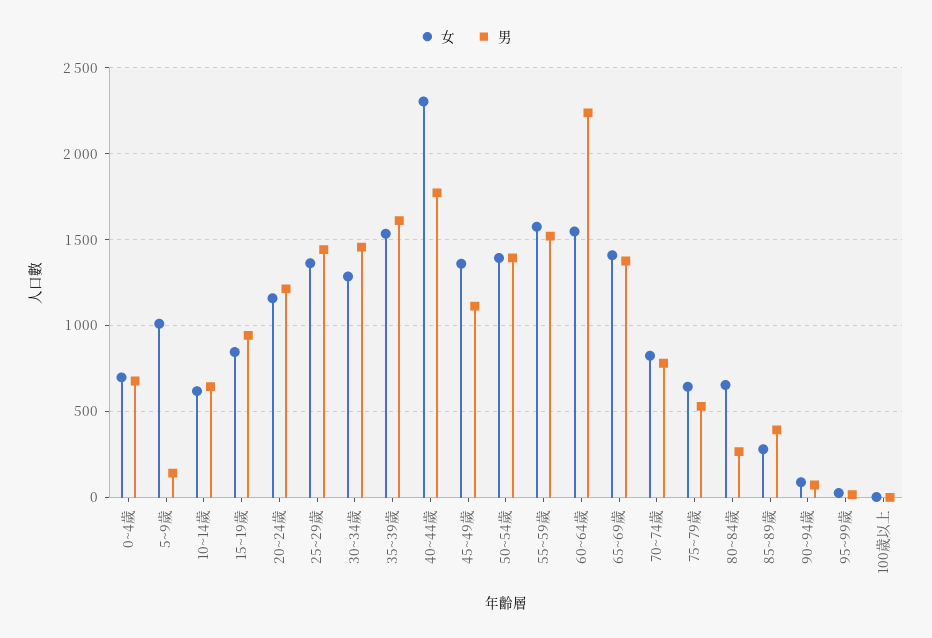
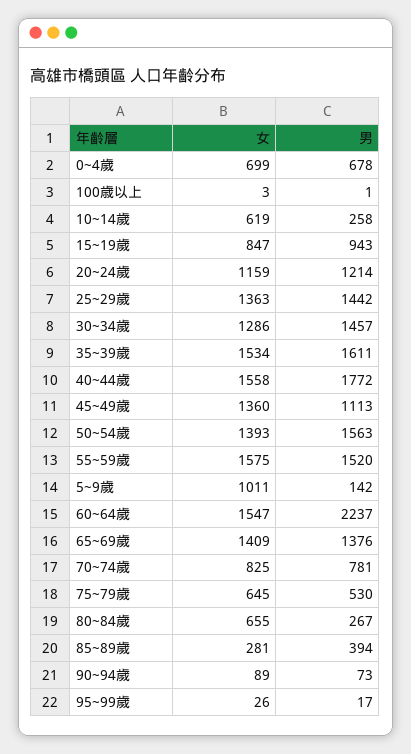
男, 10~14歲: 650 -> 258
女, 40~44歲: 2300 -> 1558
男, 50~54歲: 1400 -> 1563

